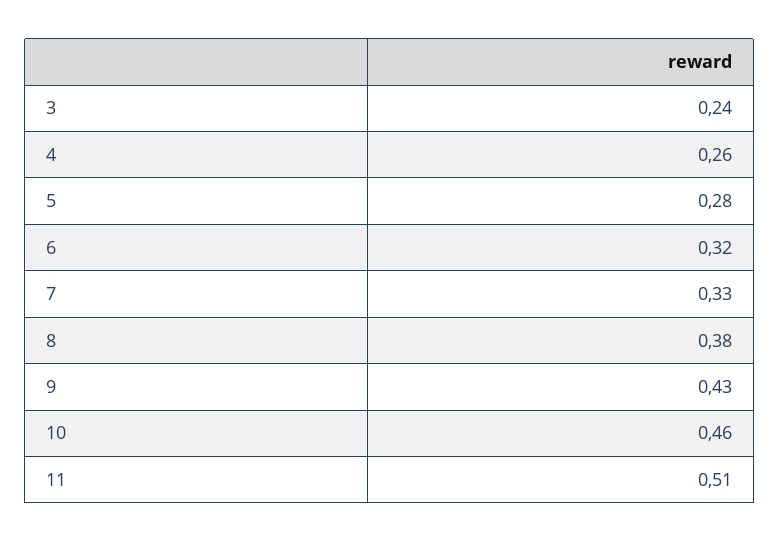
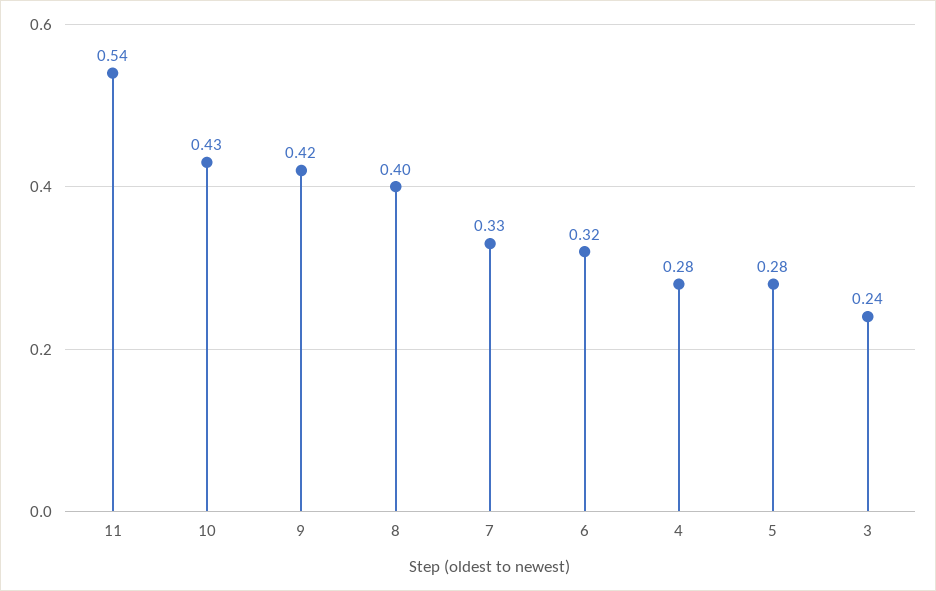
4: 0.26 -> 0.28
8: 0.38 -> 0.4
9: 0.43 -> 0.42
10: 0.46 -> 0.43
11: 0.51 -> 0.54

